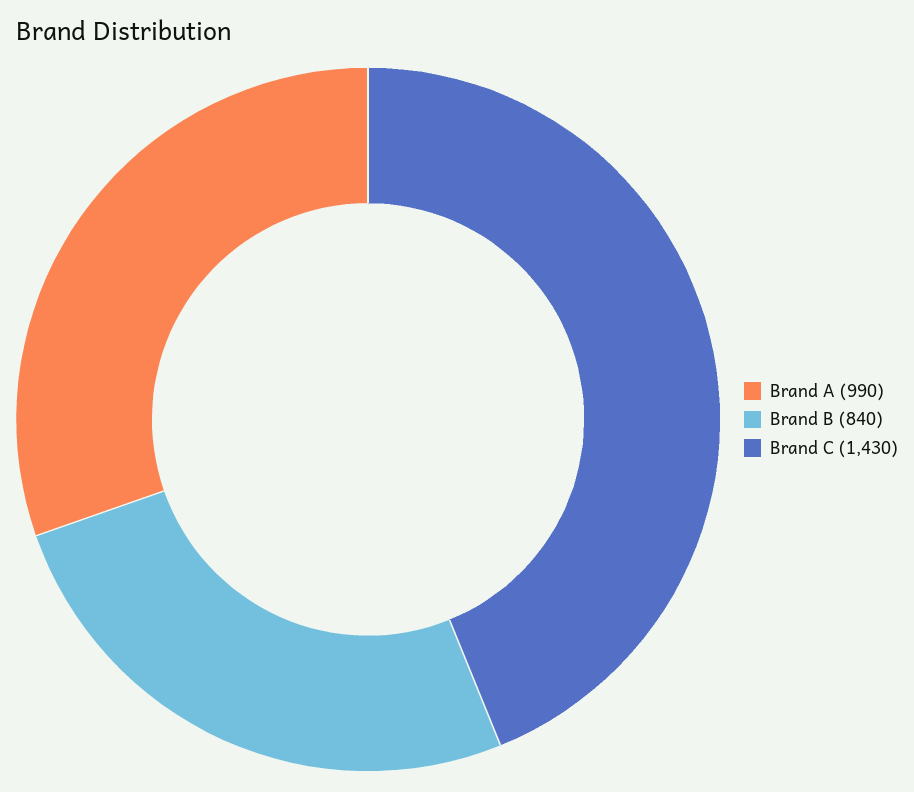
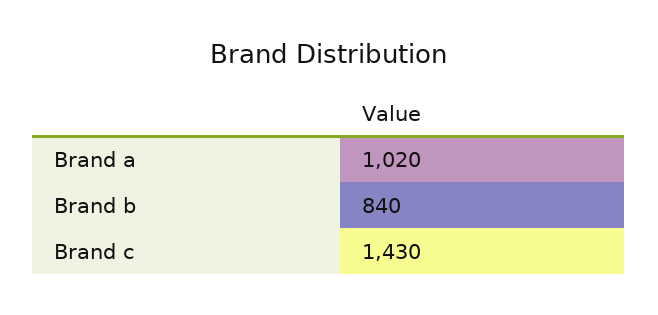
Brand A: 990 -> 1020

